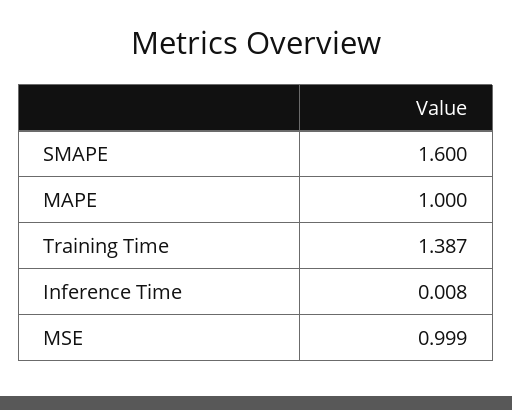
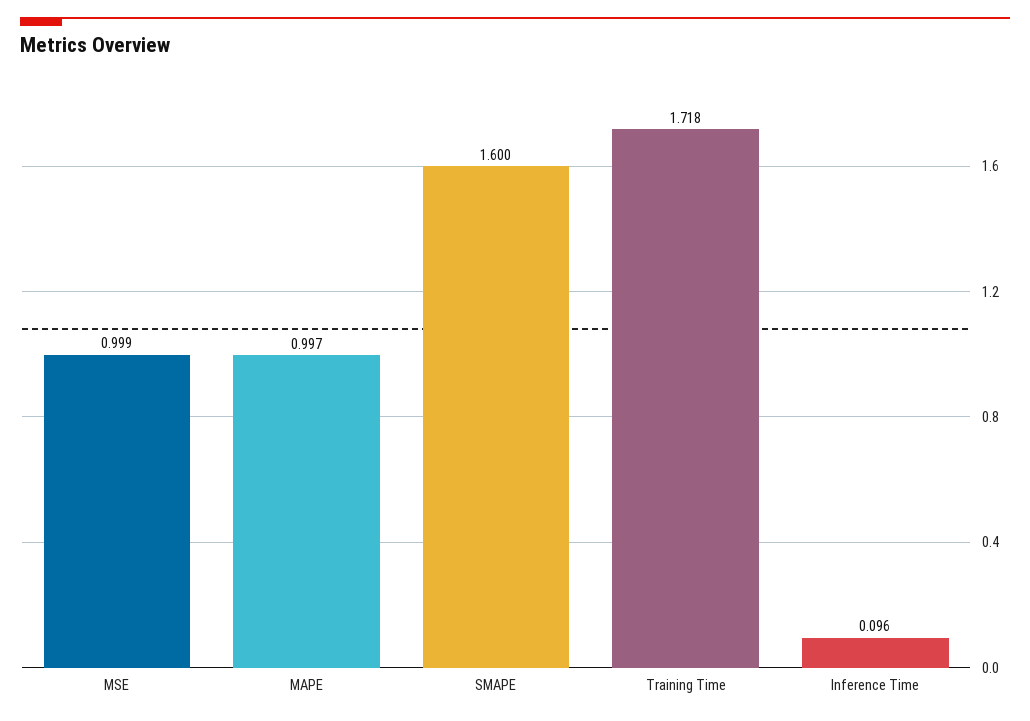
MAPE: 1 -> 0.997
Training Time: 1.387 -> 1.718
Inference Time: 0.008 -> 0.096

